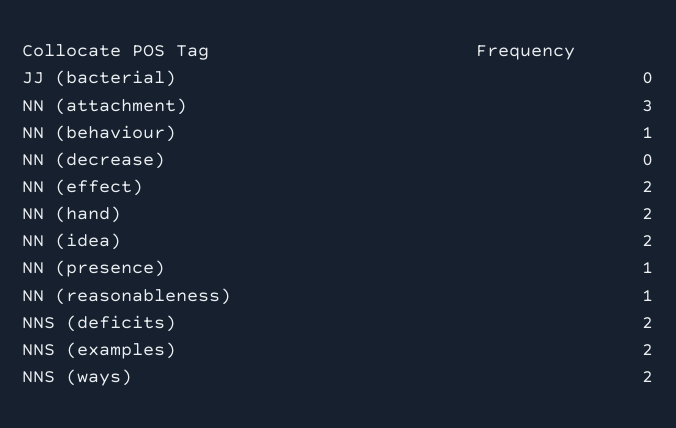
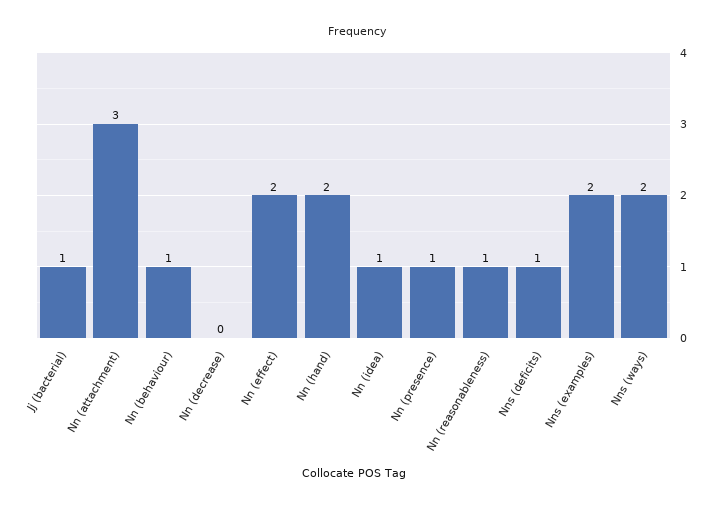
JJ (bacterial): 0 -> 1
NN (idea): 2 -> 1
NNS (deficits): 2 -> 1

